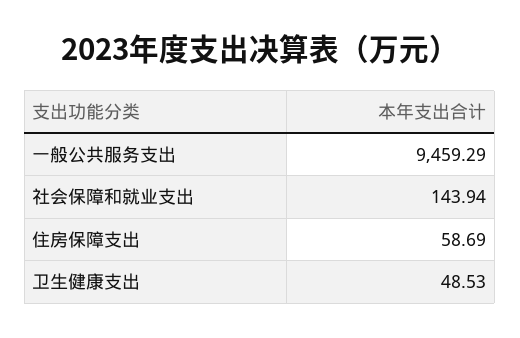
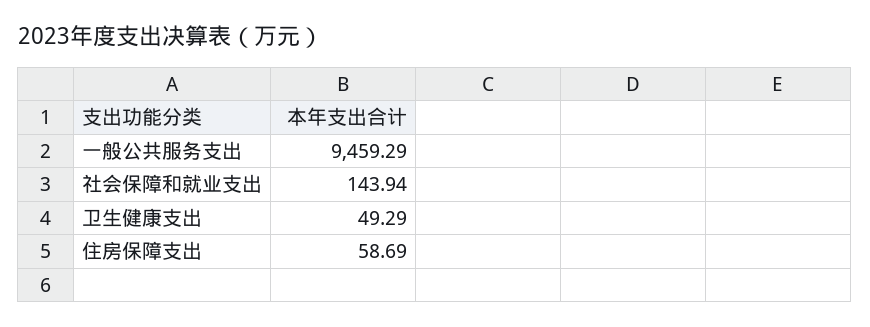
卫生健康支出: 48.53 -> 49.29

